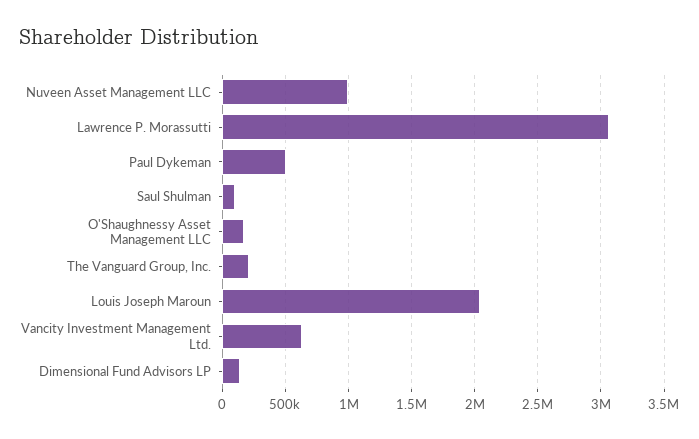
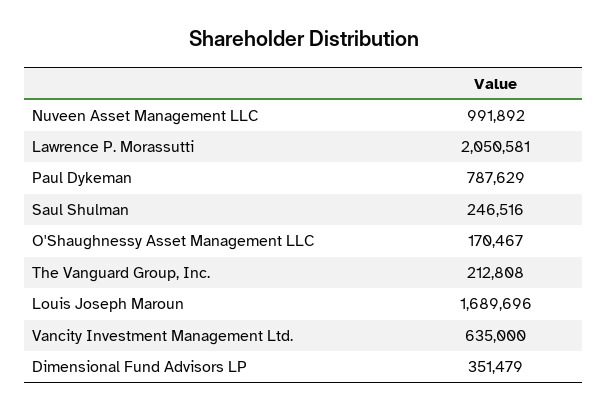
Lawrence P. Morassutti: 3050000 -> 2050581
Paul Dykeman: 500000 -> 787629
Saul Shulman: 100000 -> 246516
Louis Joseph Maroun: 2050000 -> 1689696
Dimensional Fund Advisors LP: 150000 -> 351479

